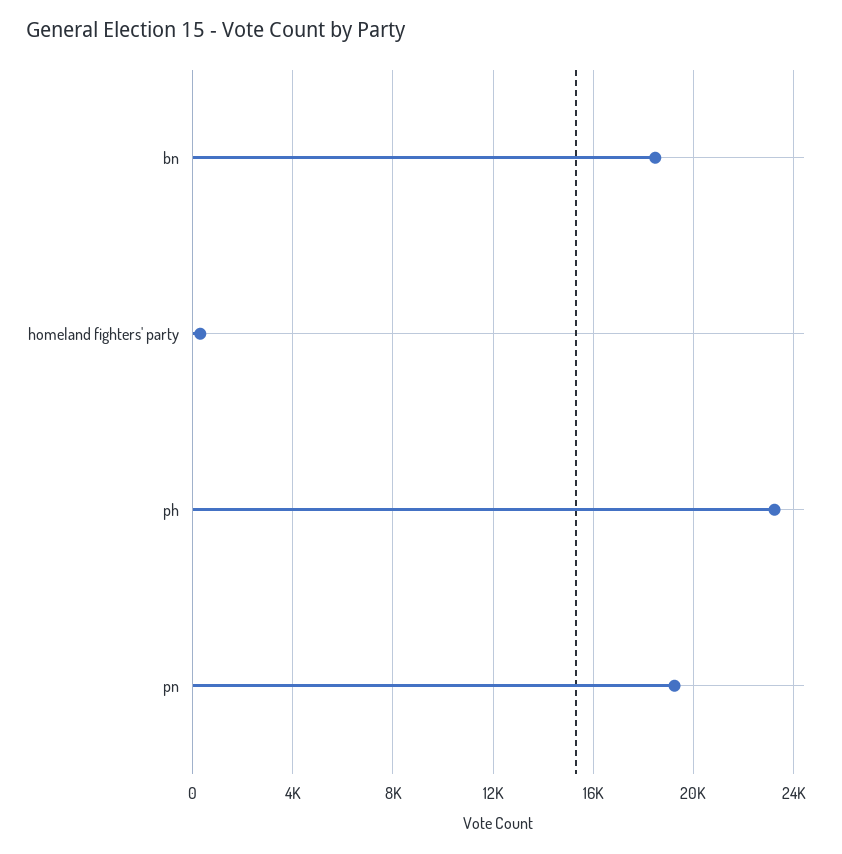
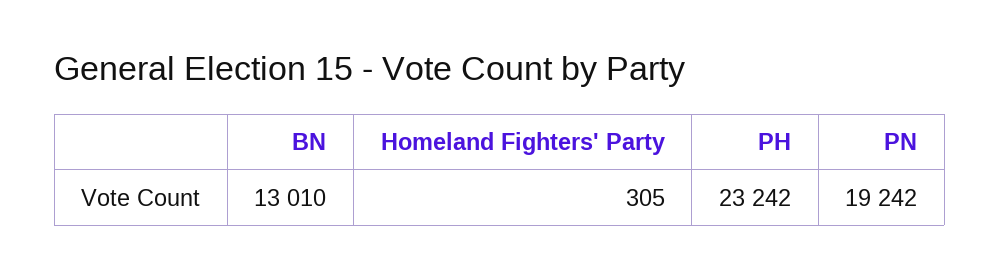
bn: 18500 -> 13010

